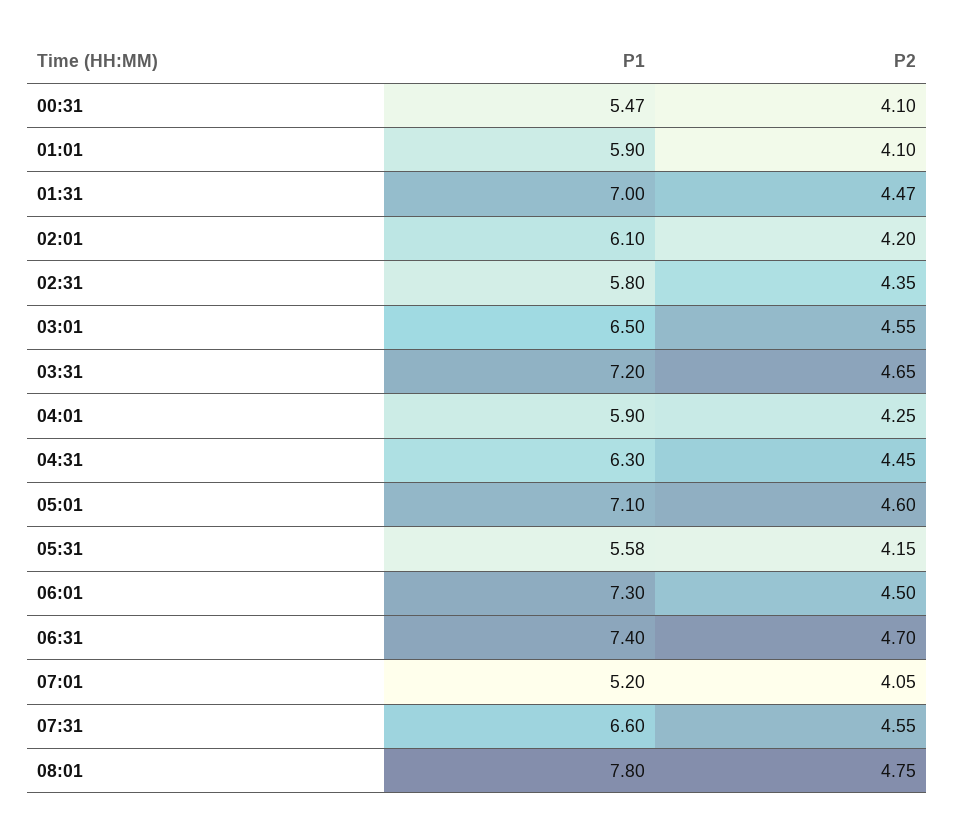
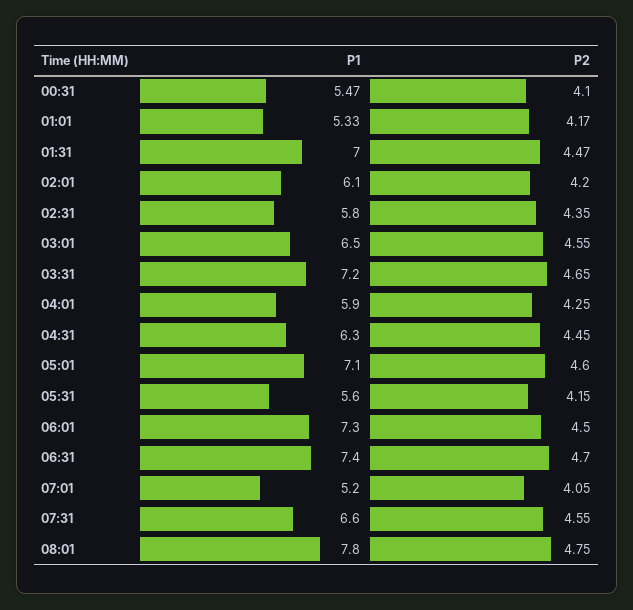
P1, 01:01: 5.9 -> 5.33
P2, 01:01: 4.1 -> 4.17
P1, 05:31: 5.58 -> 5.6

